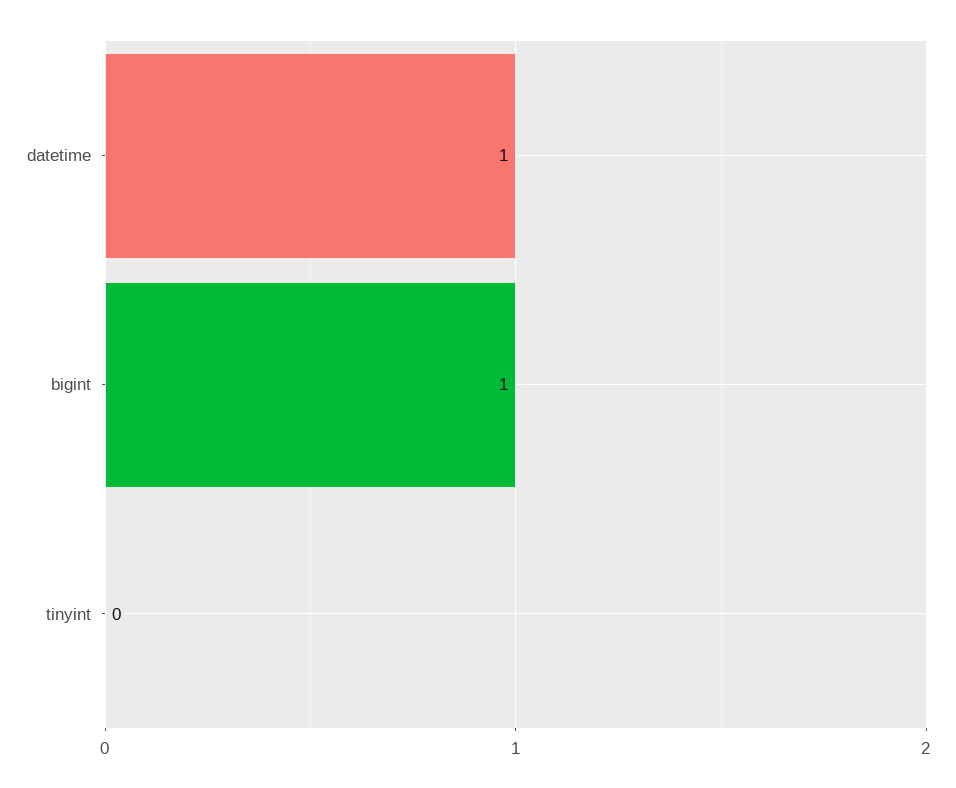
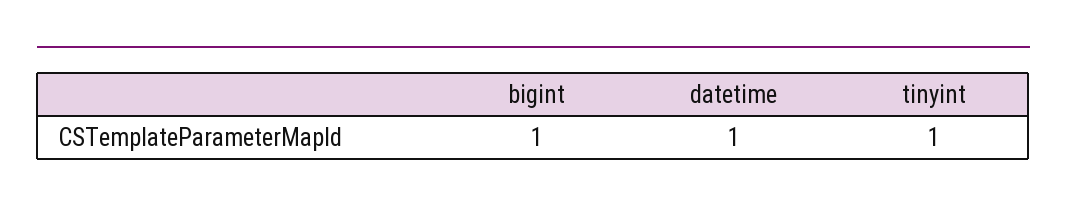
tinyint: 0 -> 1

